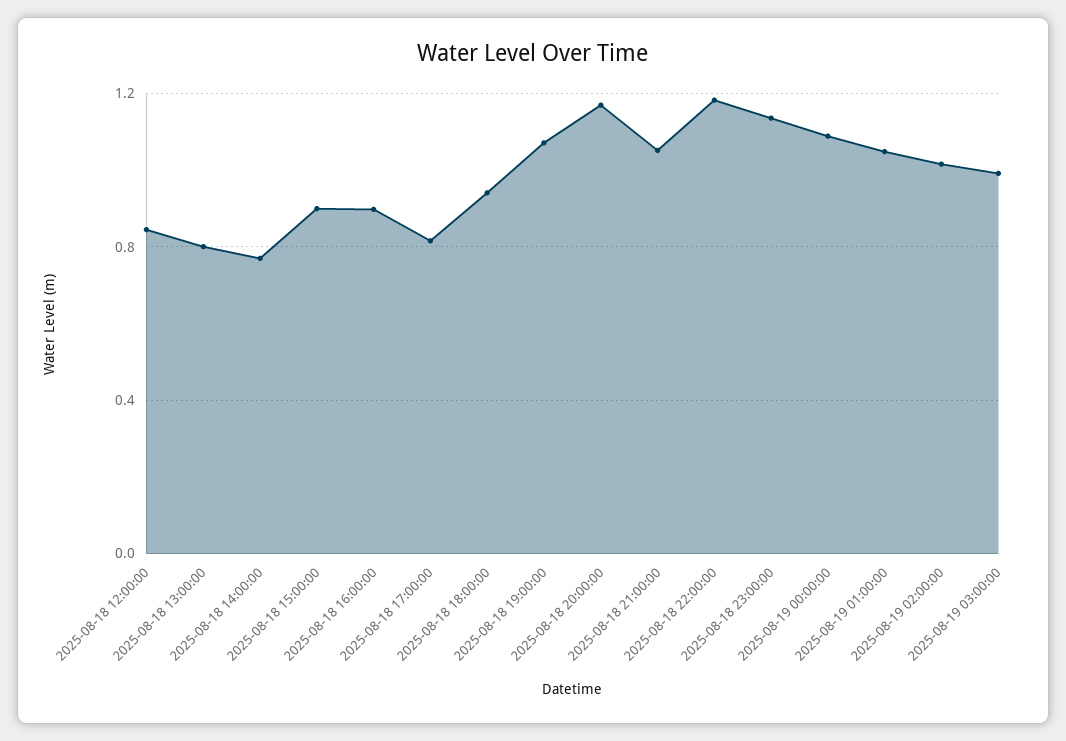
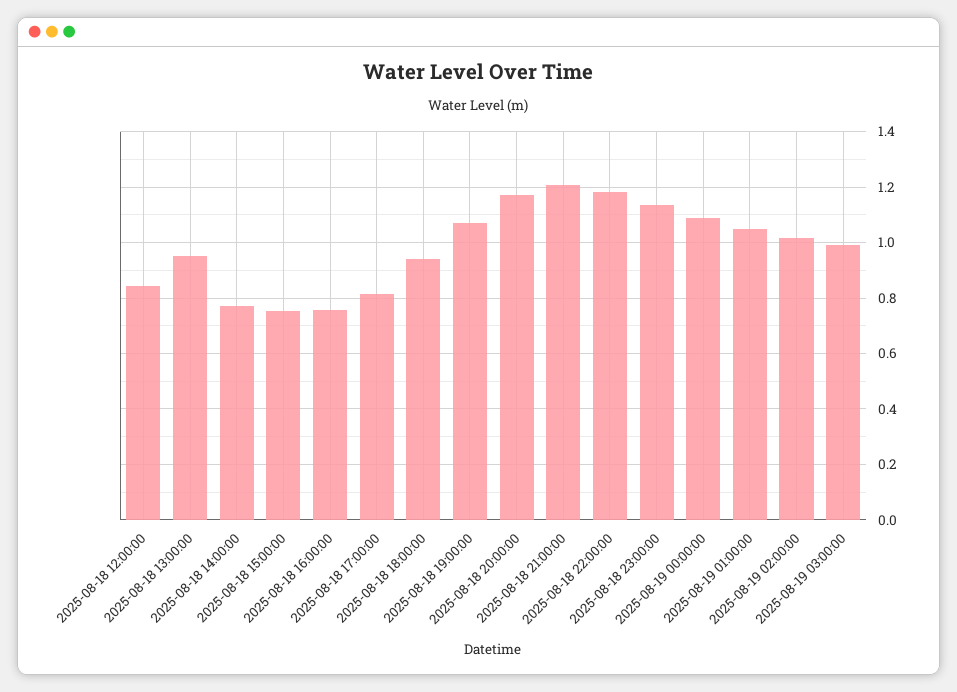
2025-08-18 13:00:00: 0.8 -> 0.95
2025-08-18 15:00:00: 0.9 -> 0.75
2025-08-18 16:00:00: 0.9 -> 0.75
2025-08-18 21:00:00: 1.05 -> 1.2

